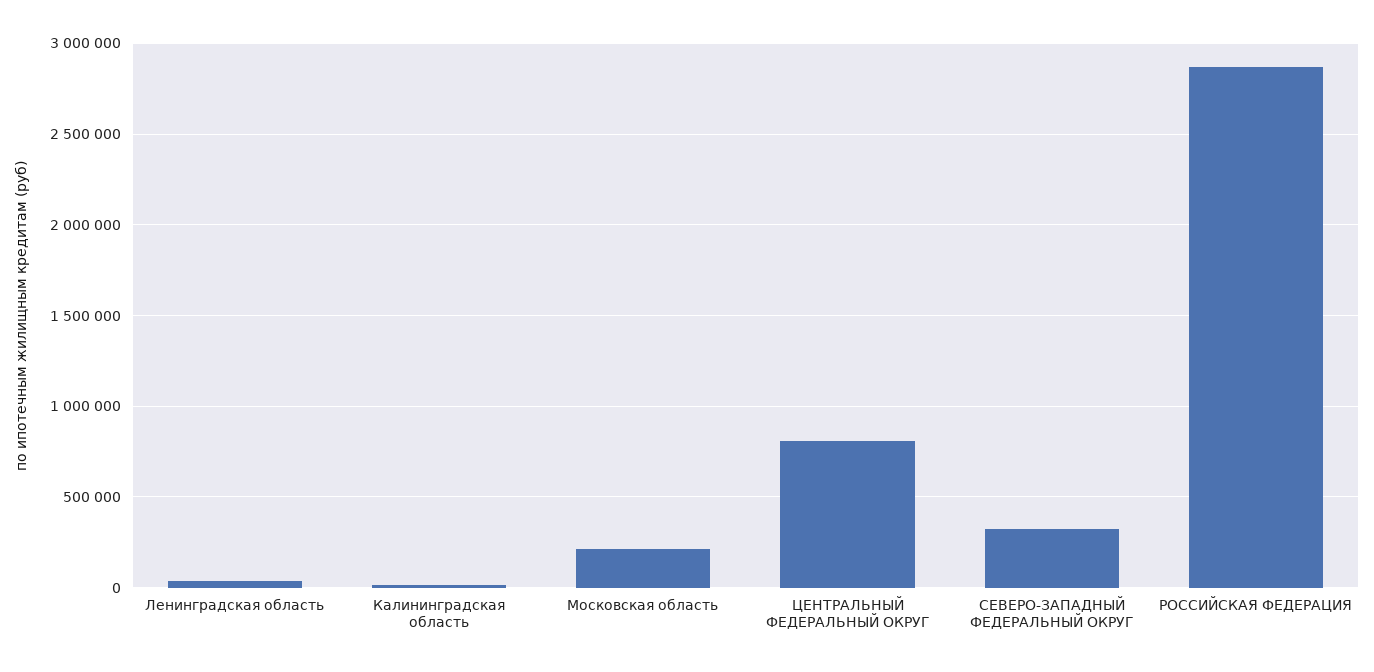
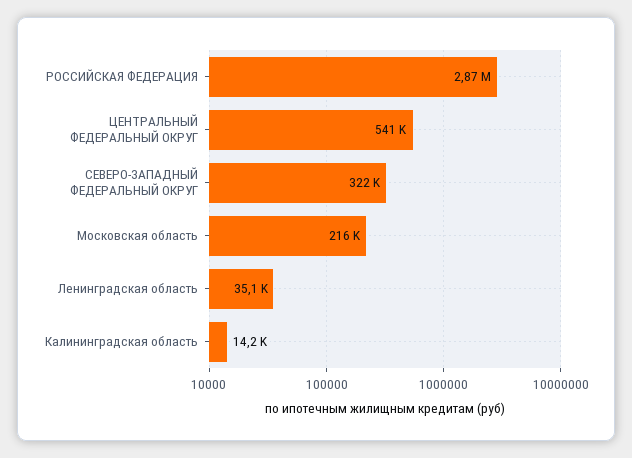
ЦЕНТРАЛЬНЫЙ ФЕДЕРАЛЬНЫЙ ОКРУГ: 800000 -> 541000

